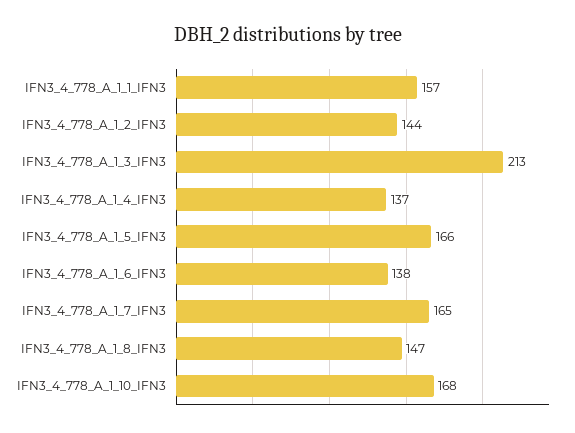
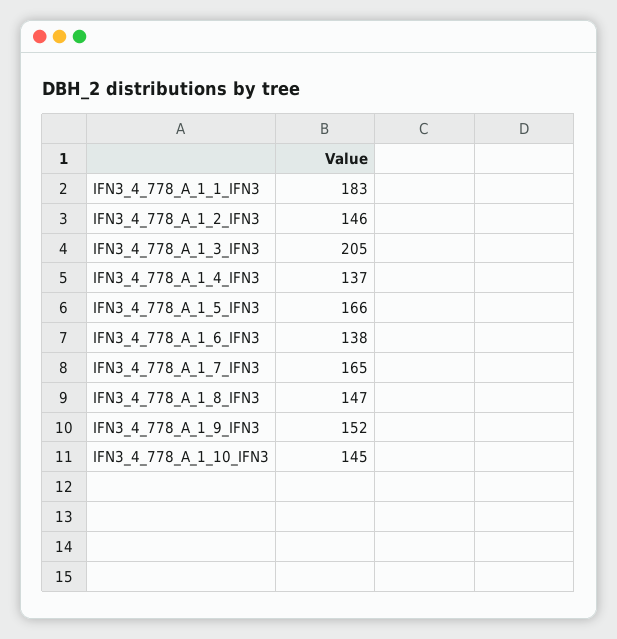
IFN3_4_778_A_1_1_IFN3: 157 -> 183
IFN3_4_778_A_1_2_IFN3: 144 -> 146
IFN3_4_778_A_1_3_IFN3: 213 -> 205
IFN3_4_778_A_1_10_IFN3: 168 -> 145
IFN3_4_778_A_1_9_IFN3: none -> 152

